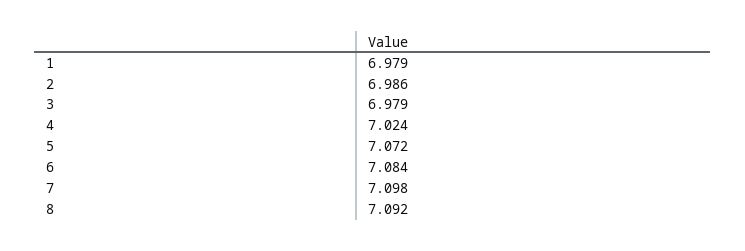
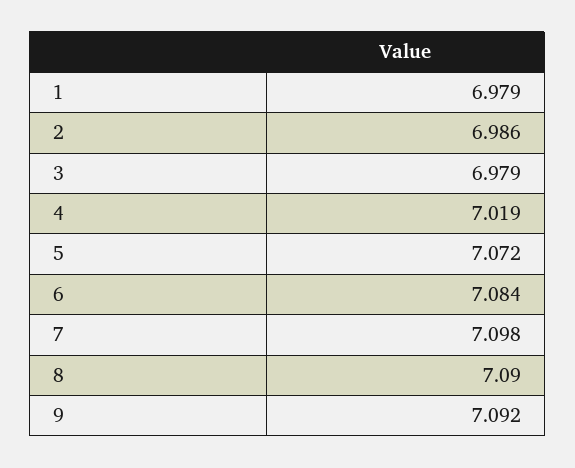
4: 7.024 -> 7.019
8: 7.092 -> 7.09
9: none -> 7.092

